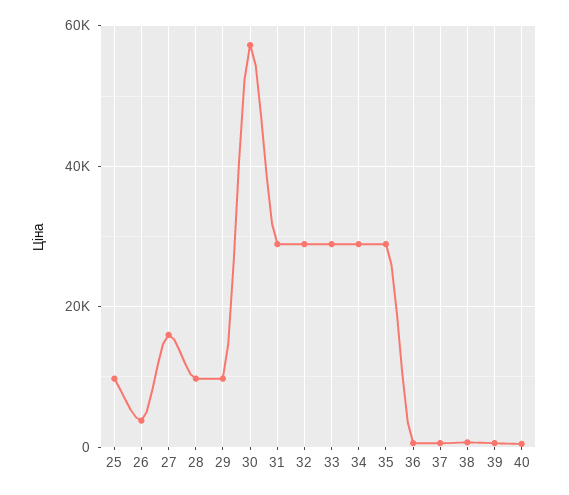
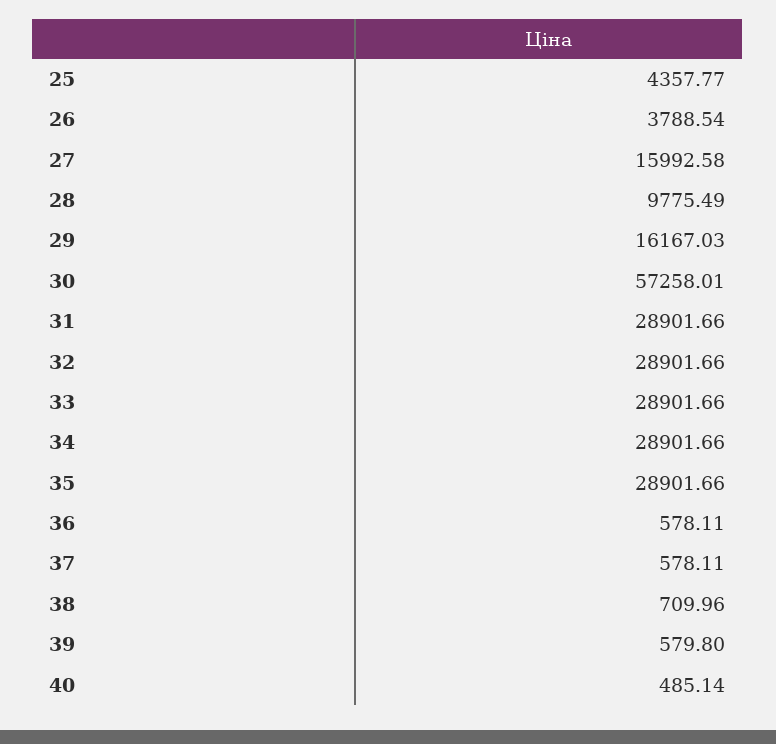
25: 10000 -> 4357.77
29: 10000 -> 16167.03

